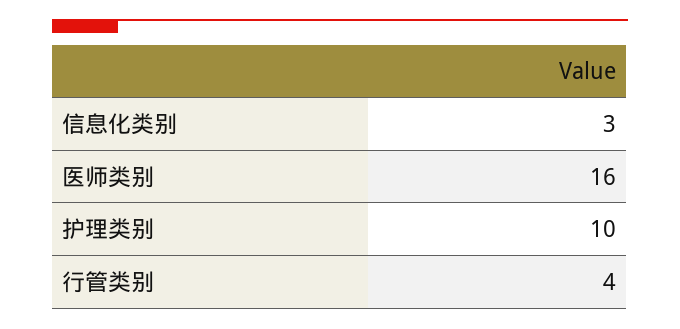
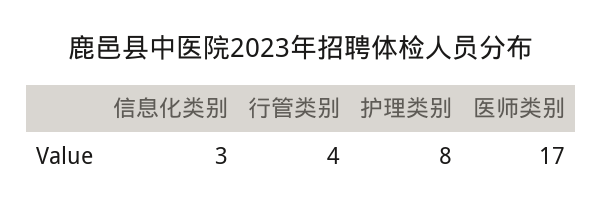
医师类别: 16 -> 17
护理类别: 10 -> 8

